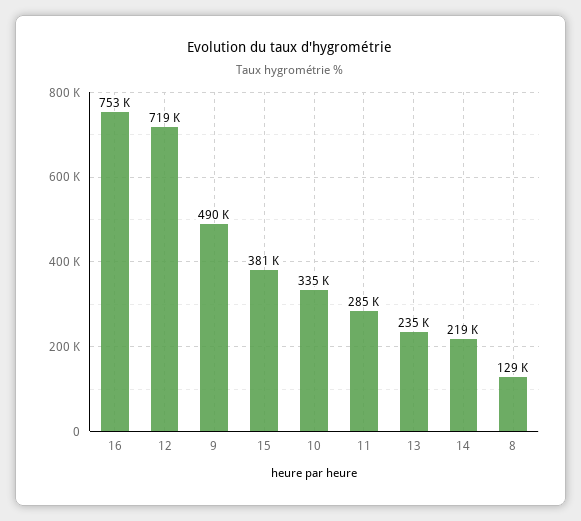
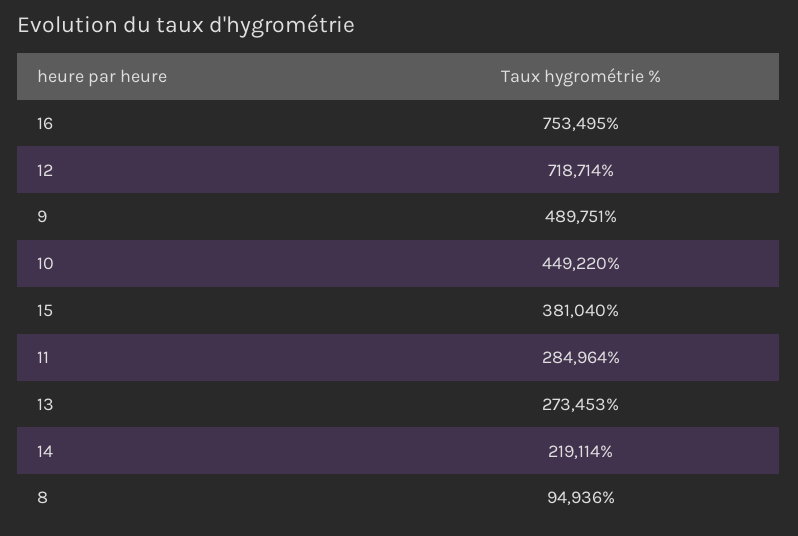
10: 335000 -> 449220
13: 235000 -> 273453
8: 129000 -> 94936

